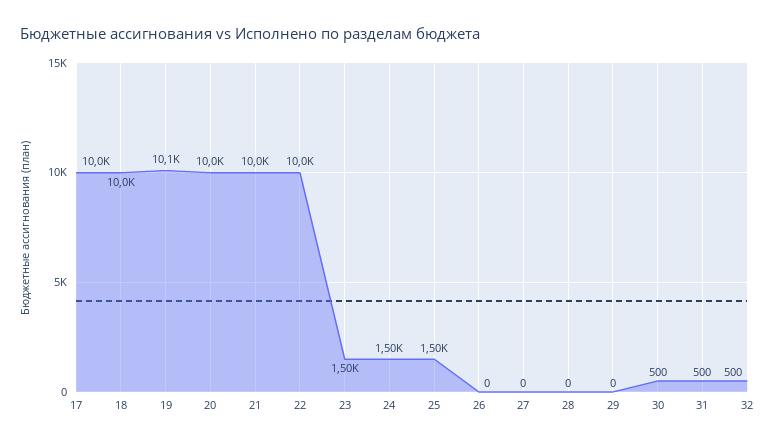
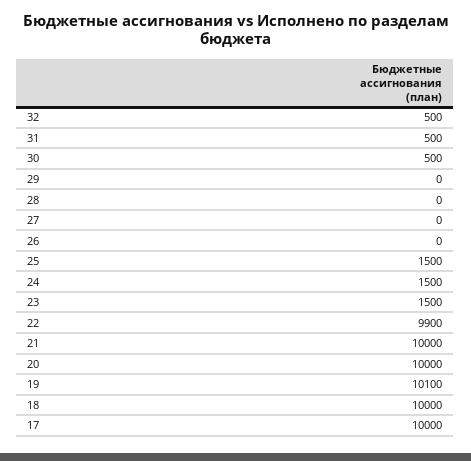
22: 10000 -> 9900

